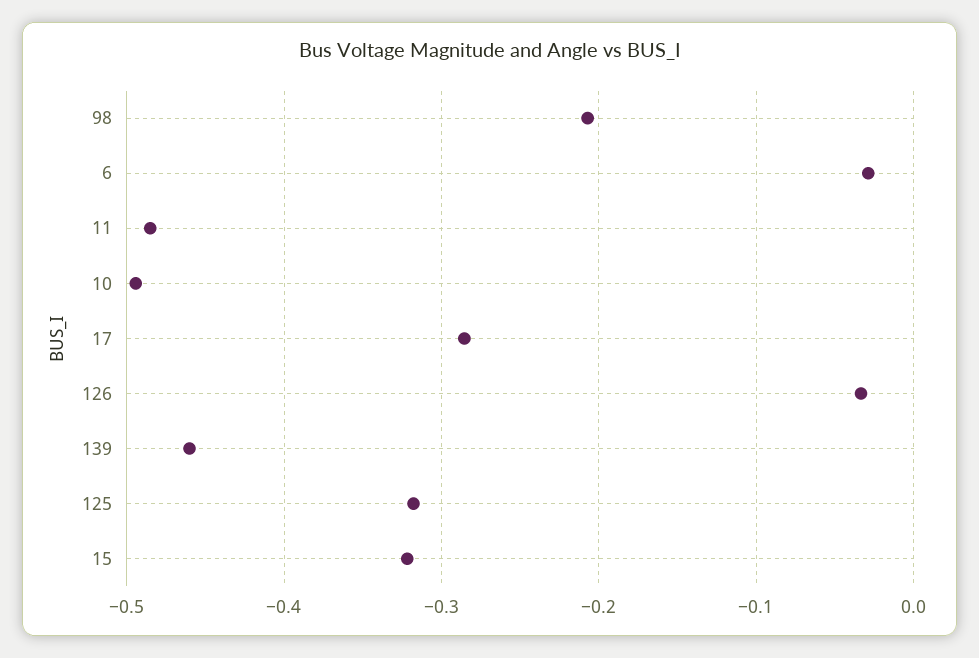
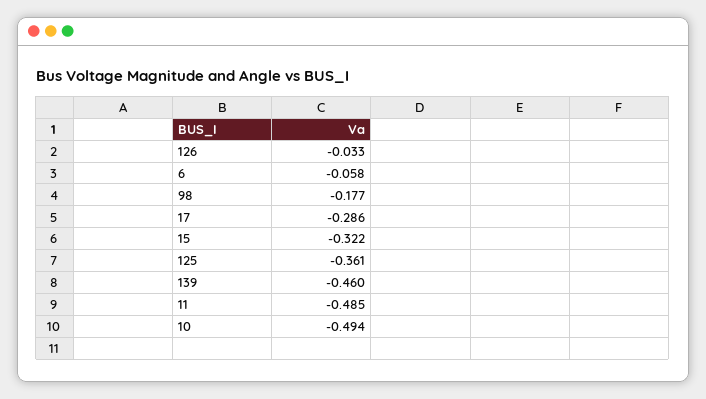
98: -0.21 -> -0.177
6: -0.03 -> -0.058
125: -0.32 -> -0.361

